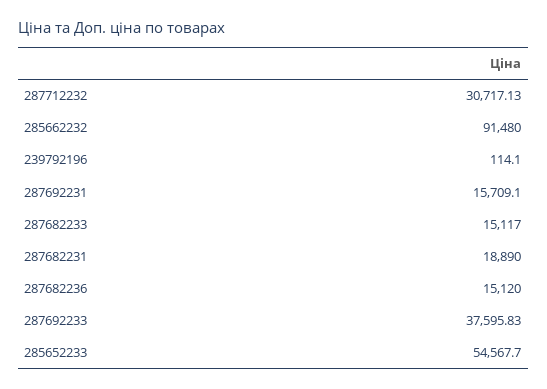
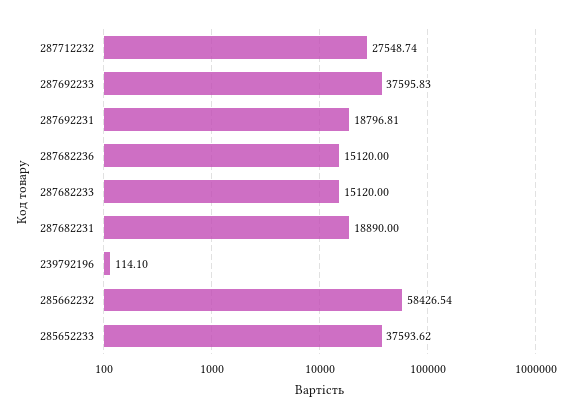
287712232: 30717.13 -> 27548.74
285662232: 91480 -> 58426.54
287692231: 15709.1 -> 18796.81
287682233: 15117 -> 15120
285652233: 54567.7 -> 37593.62

